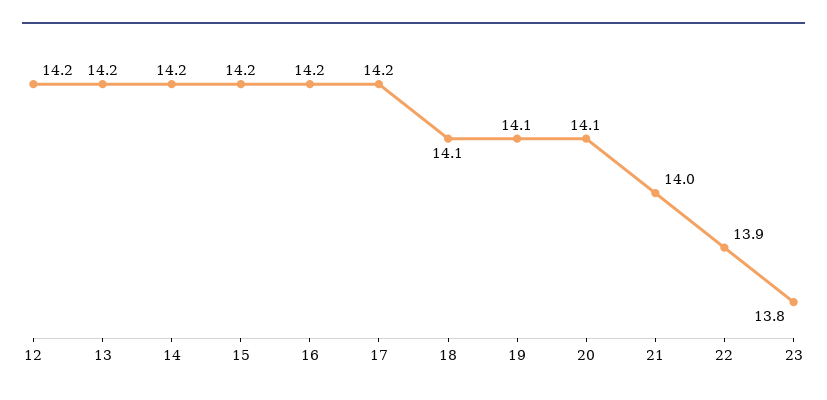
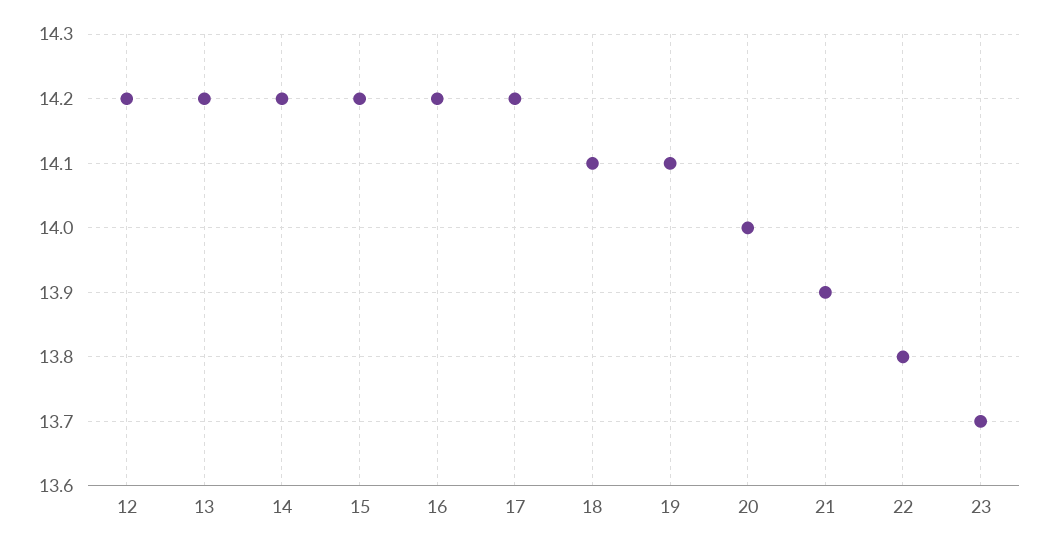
20: 14.1 -> 14
21: 14 -> 13.9
22: 13.9 -> 13.8
23: 13.8 -> 13.7

